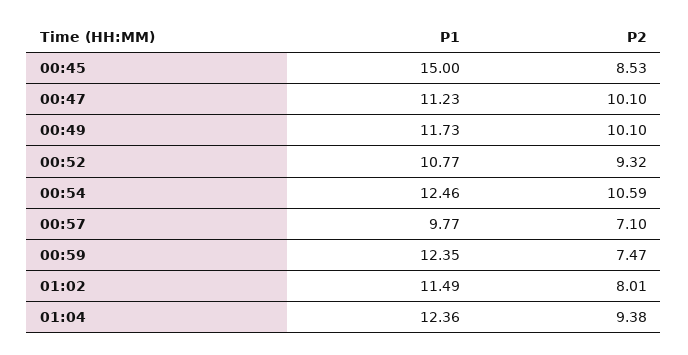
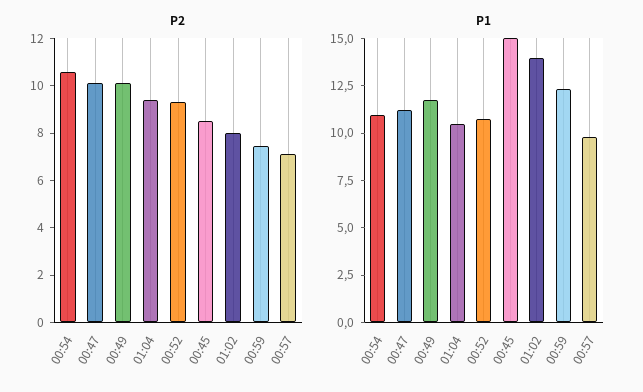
P1, 00:54: 12.46 -> 11
P1, 01:02: 11.49 -> 14
P1, 01:04: 12.36 -> 10.5

